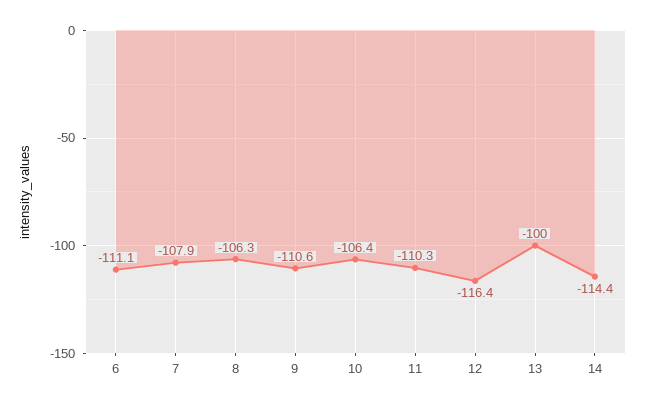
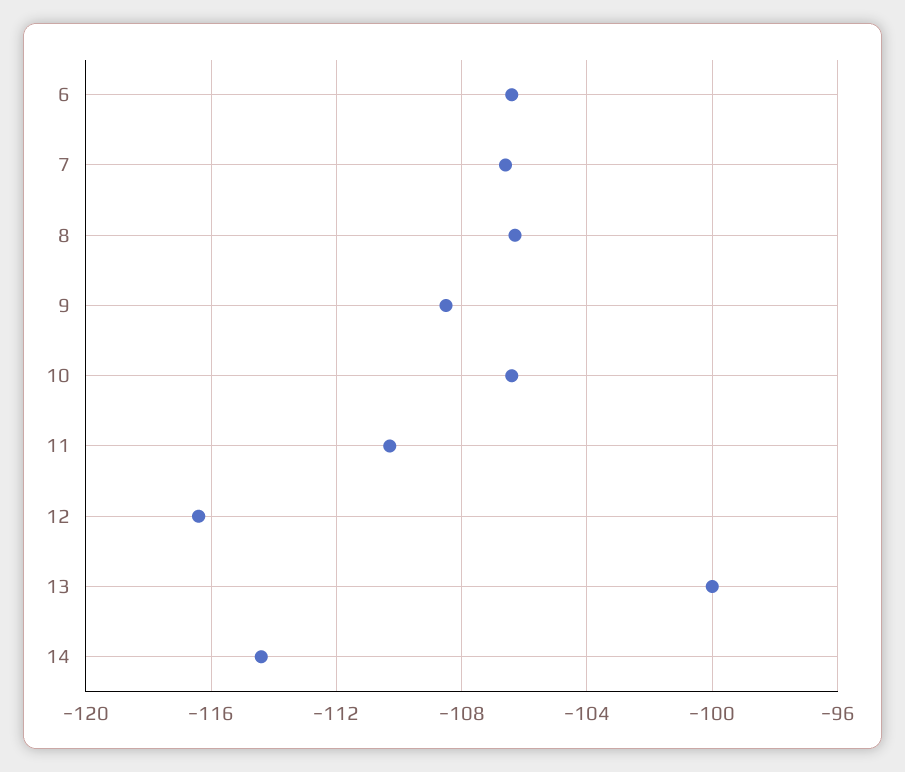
6: -111.1 -> -106.5
7: -107.9 -> -106.5
9: -110.6 -> -108.5

